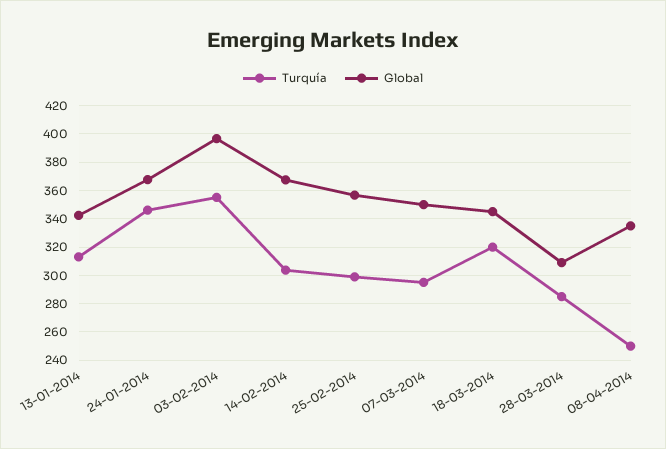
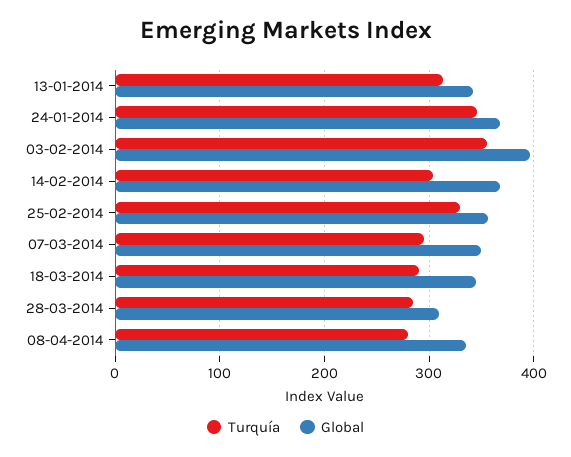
Turquía, 25-02-2014: 300 -> 330
Turquía, 18-03-2014: 320 -> 290
Turquía, 08-04-2014: 250 -> 280

